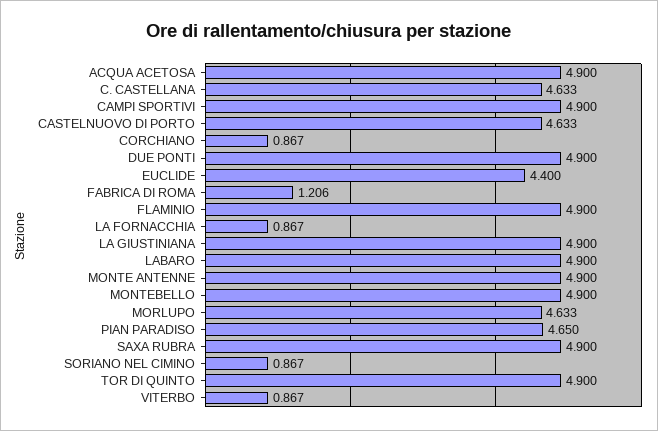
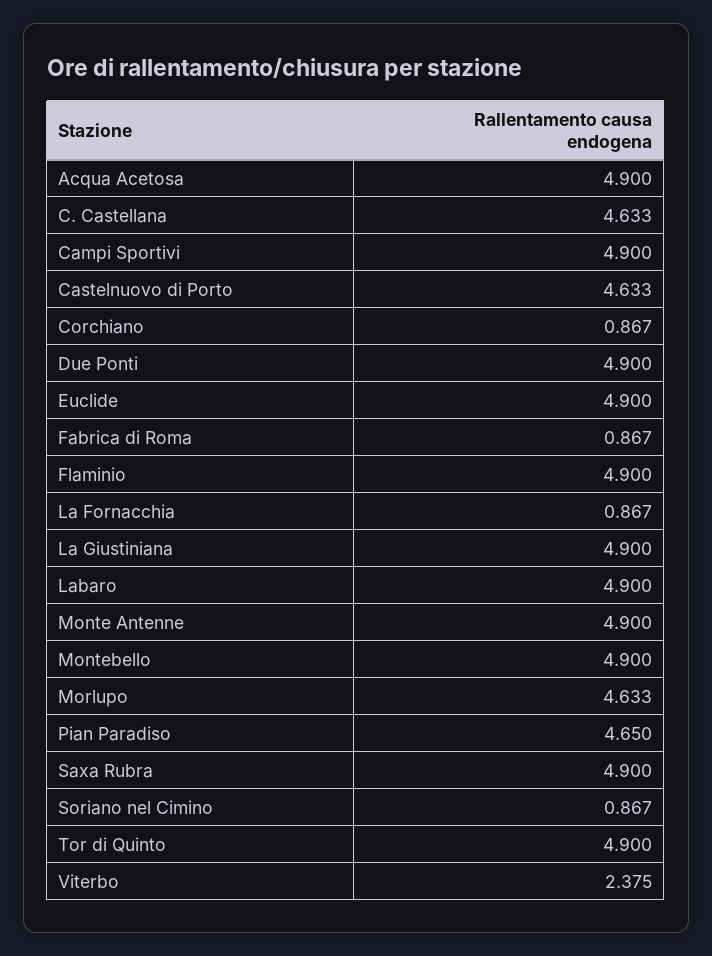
EUCLIDE: 4.4 -> 4.9
FABRICA DI ROMA: 1.206 -> 0.867
VITERBO: 0.867 -> 2.375

